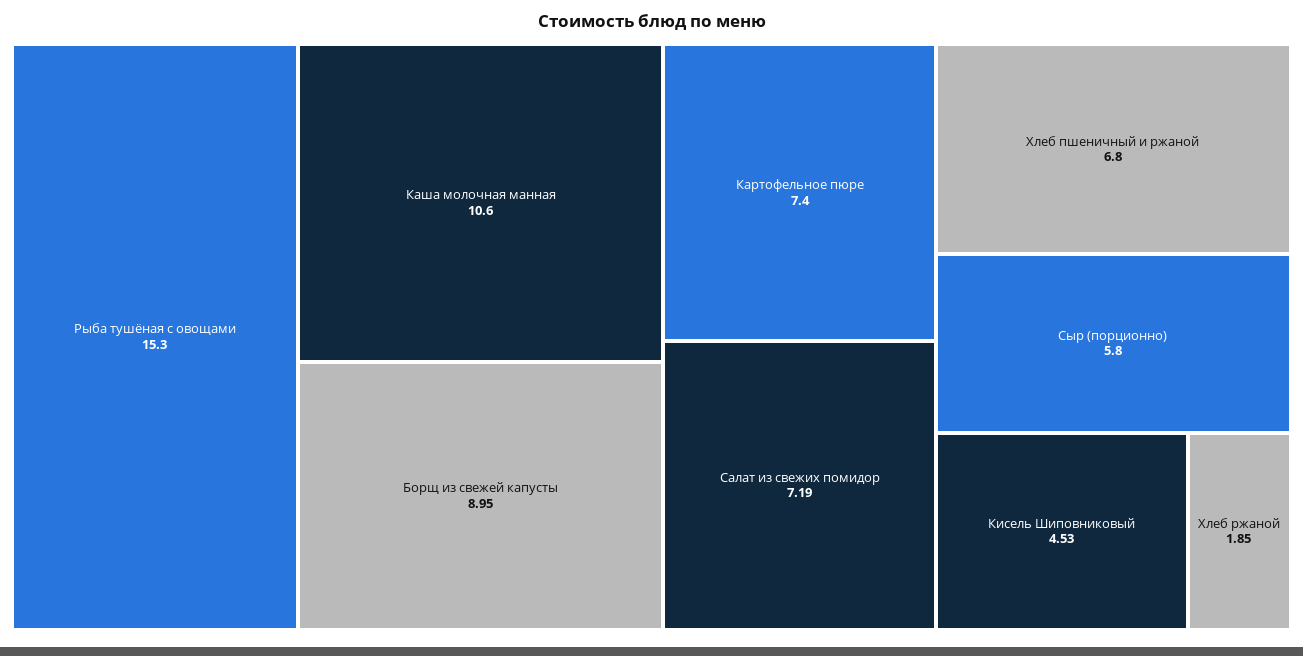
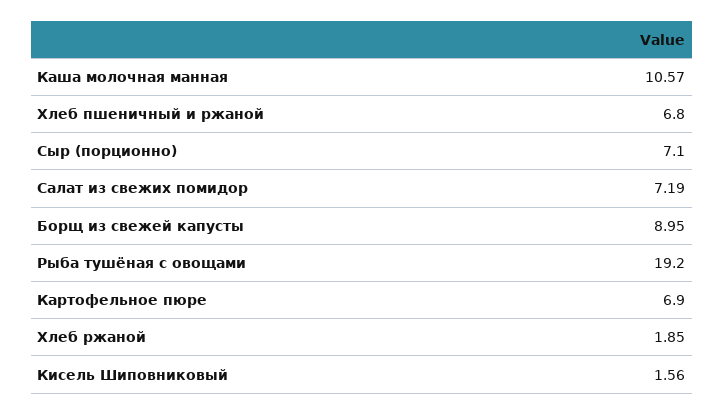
Рыба тушёная с овощами: 15.3 -> 19.2
Каша молочная манная: 10.6 -> 10.57
Картофельное пюре: 7.4 -> 6.9
Сыр (порционно): 5.8 -> 7.1
Кисель Шиповниковый: 4.53 -> 1.56

